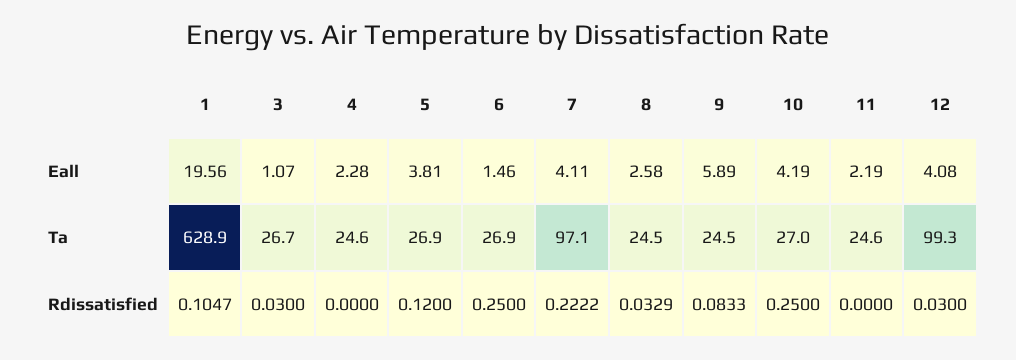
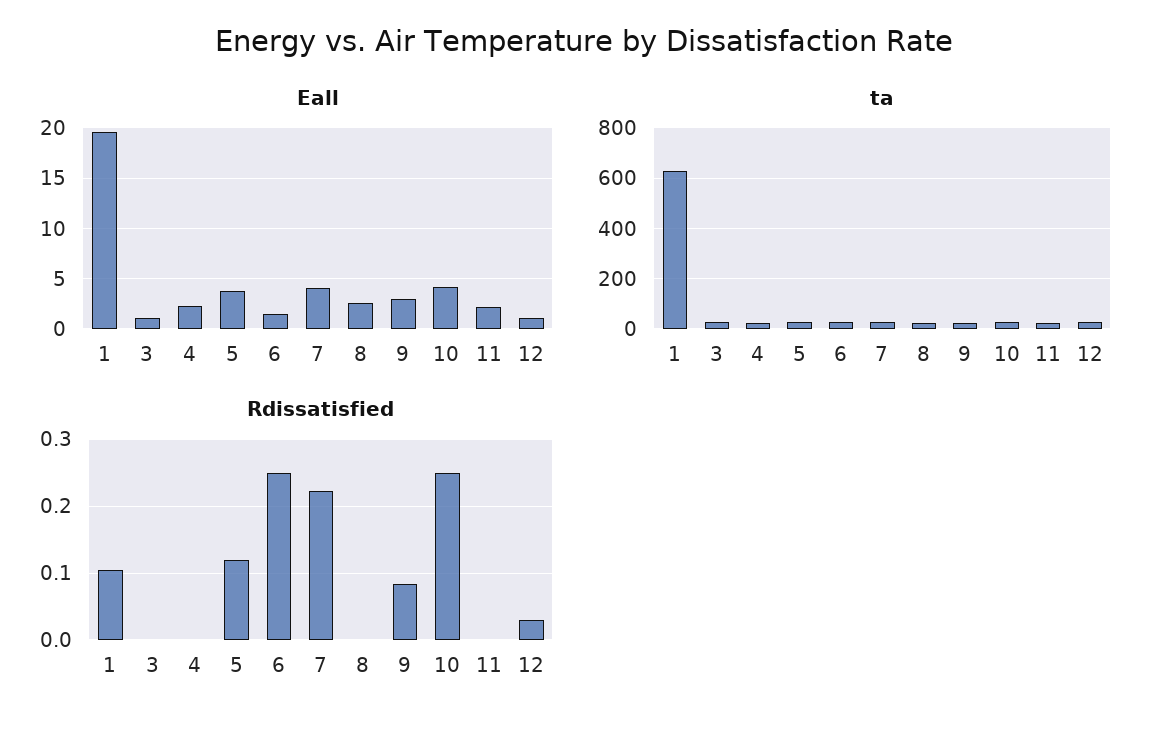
Eall, 9: 5.89 -> 3
Eall, 12: 4.08 -> 1
Ta, 7: 97.1 -> 25
Ta, 12: 99.3 -> 25
Rdissatisfied, 3: 0.03 -> 0
Rdissatisfied, 8: 0.0329 -> 0

